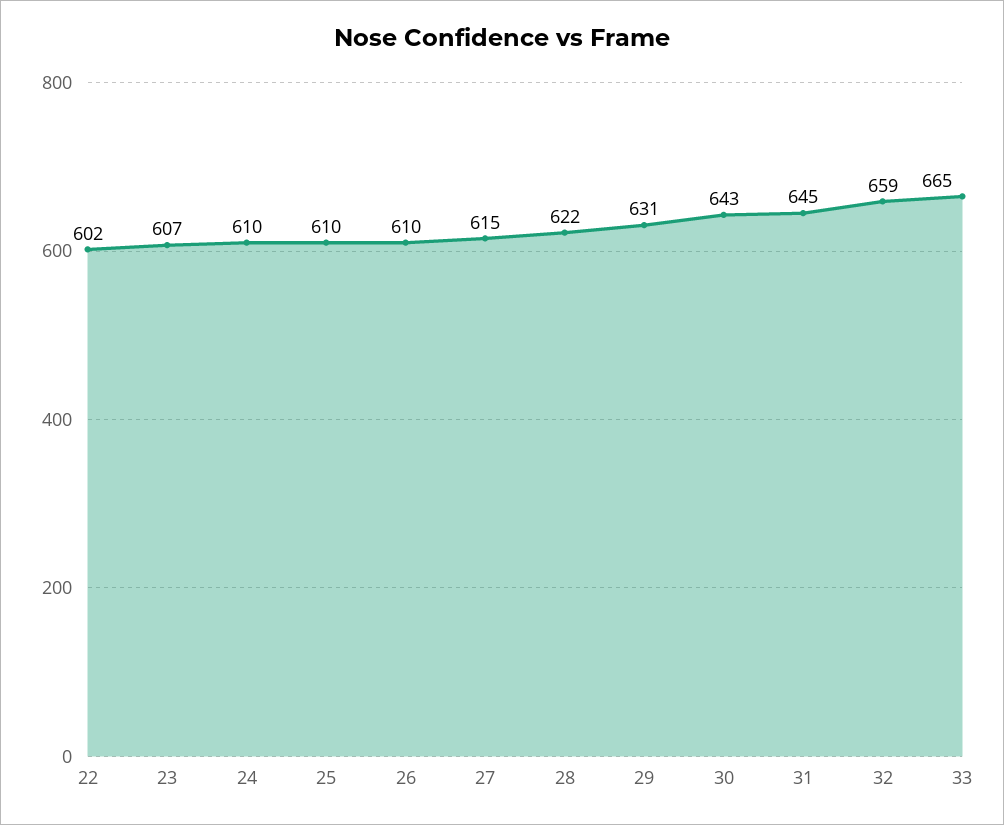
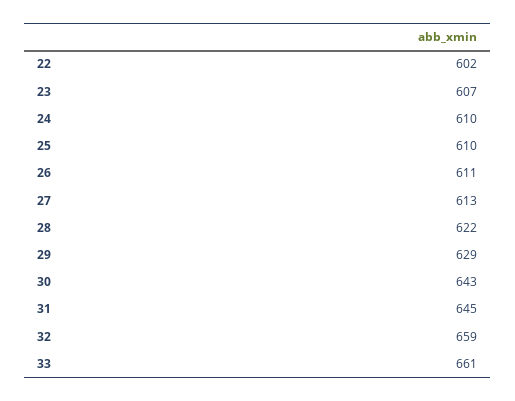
26: 610 -> 611
27: 615 -> 613
29: 631 -> 629
33: 665 -> 661

